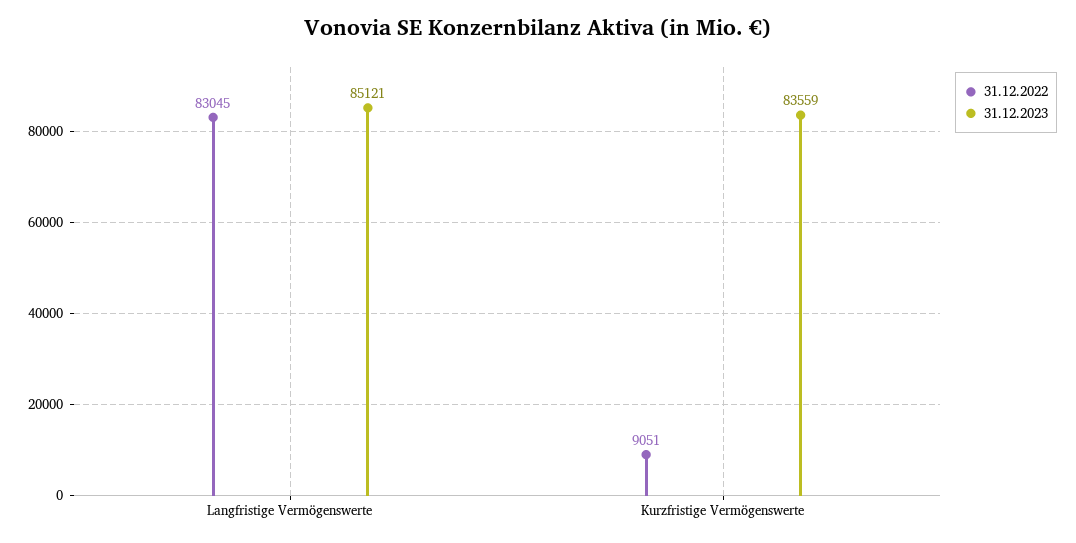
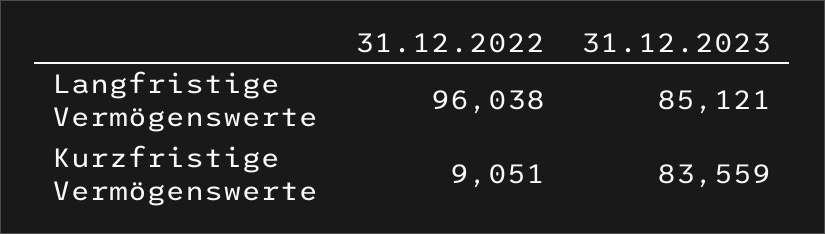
31.12.2022, Langfristige Vermögenswerte: 83045 -> 96038

